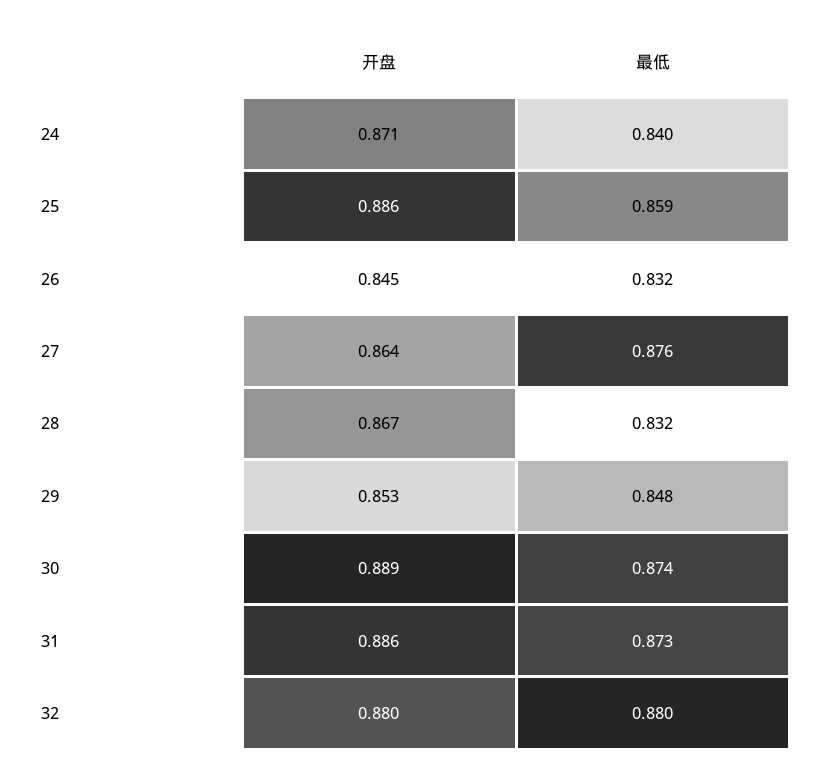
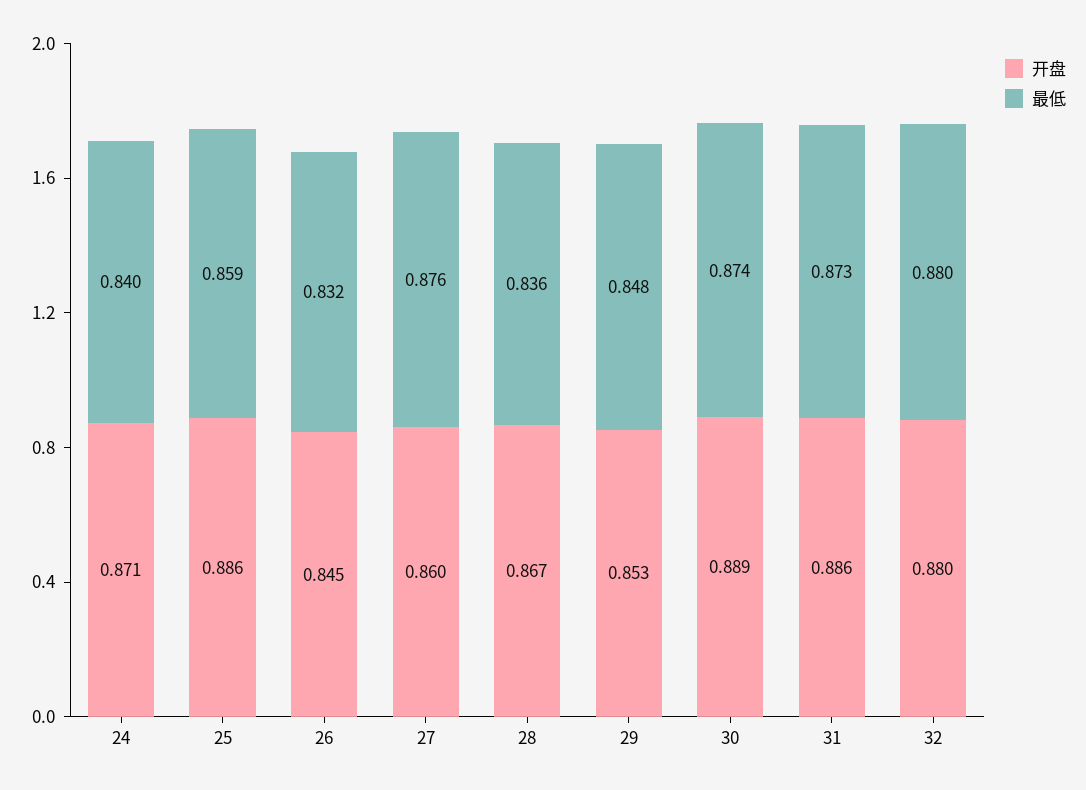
开盘, 27: 0.864 -> 0.86
最低, 28: 0.832 -> 0.836

